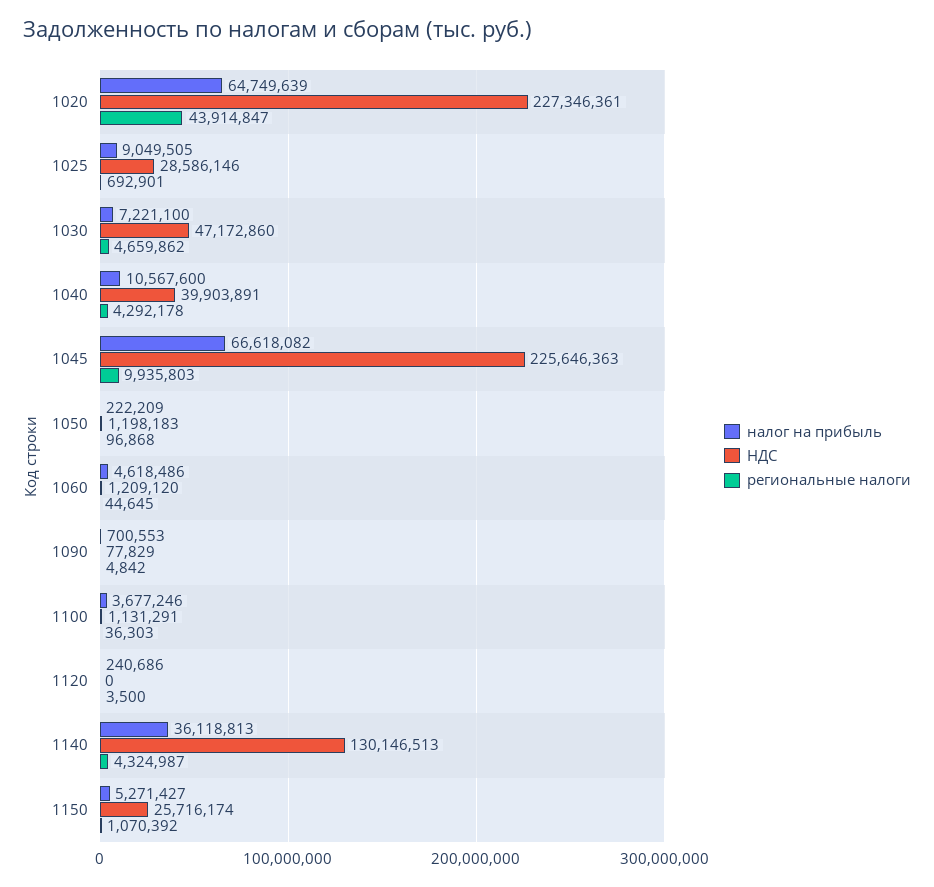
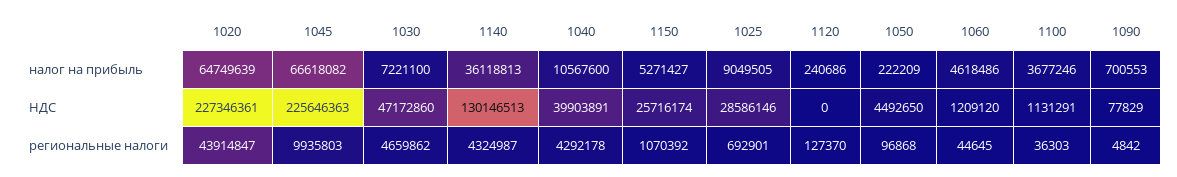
НДС, 1050: 1198183 -> 4492650
региональные налоги, 1120: 3500 -> 127370

